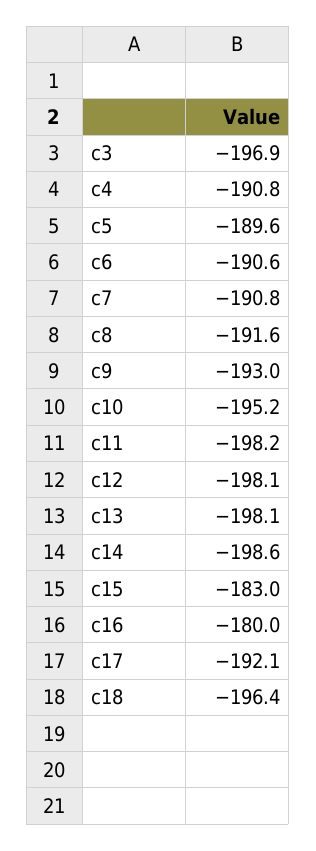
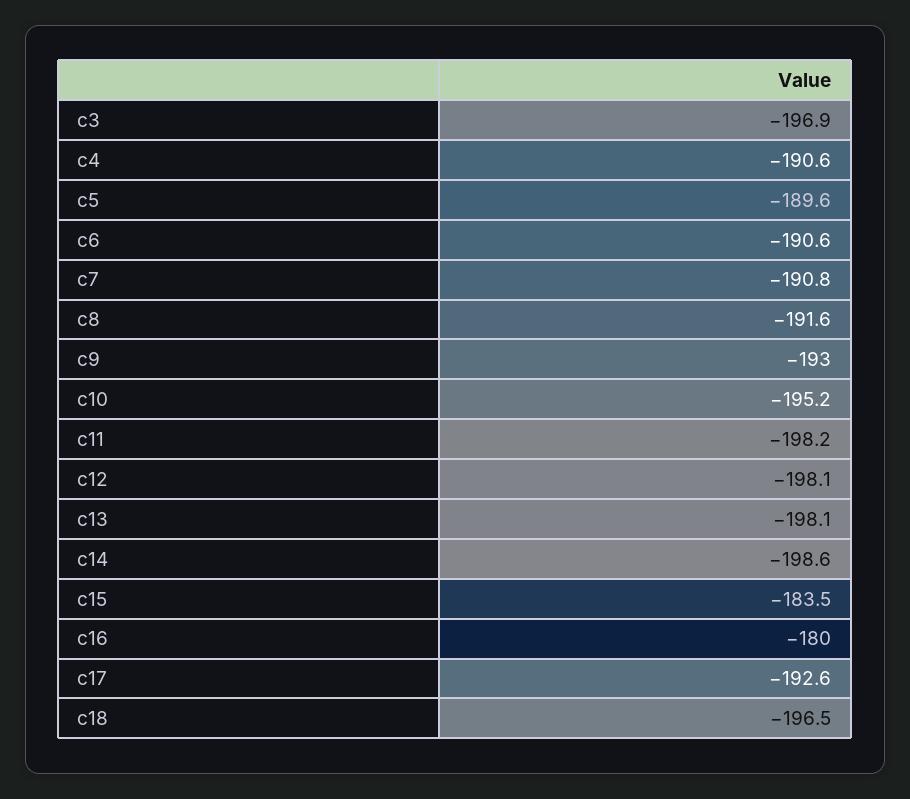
c4: -190.8 -> -190.6
c15: -183 -> -183.5
c17: -192.1 -> -192.6
c18: -196.4 -> -196.5

